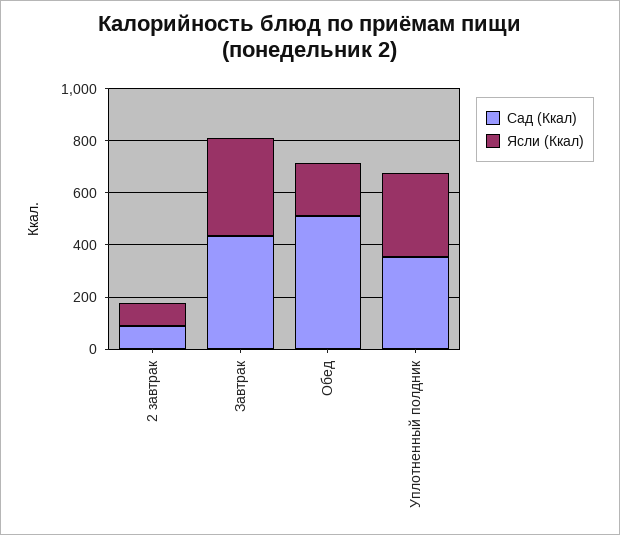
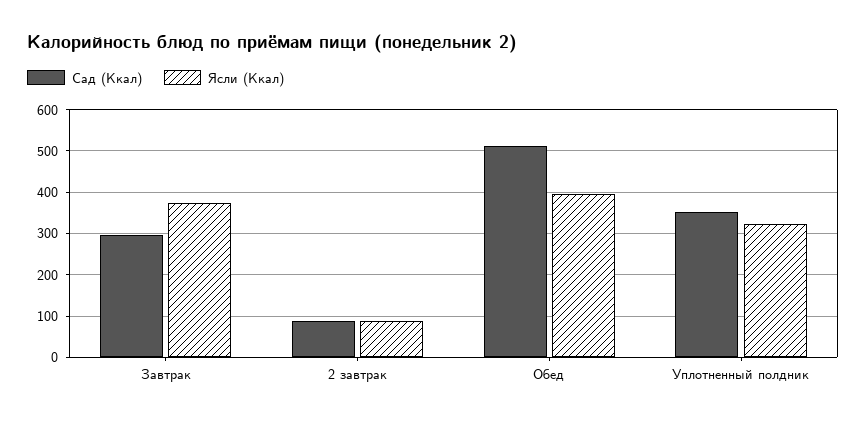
Сад (Ккал), Завтрак: 450 -> 300
Ясли (Ккал), Обед: 200 -> 400

